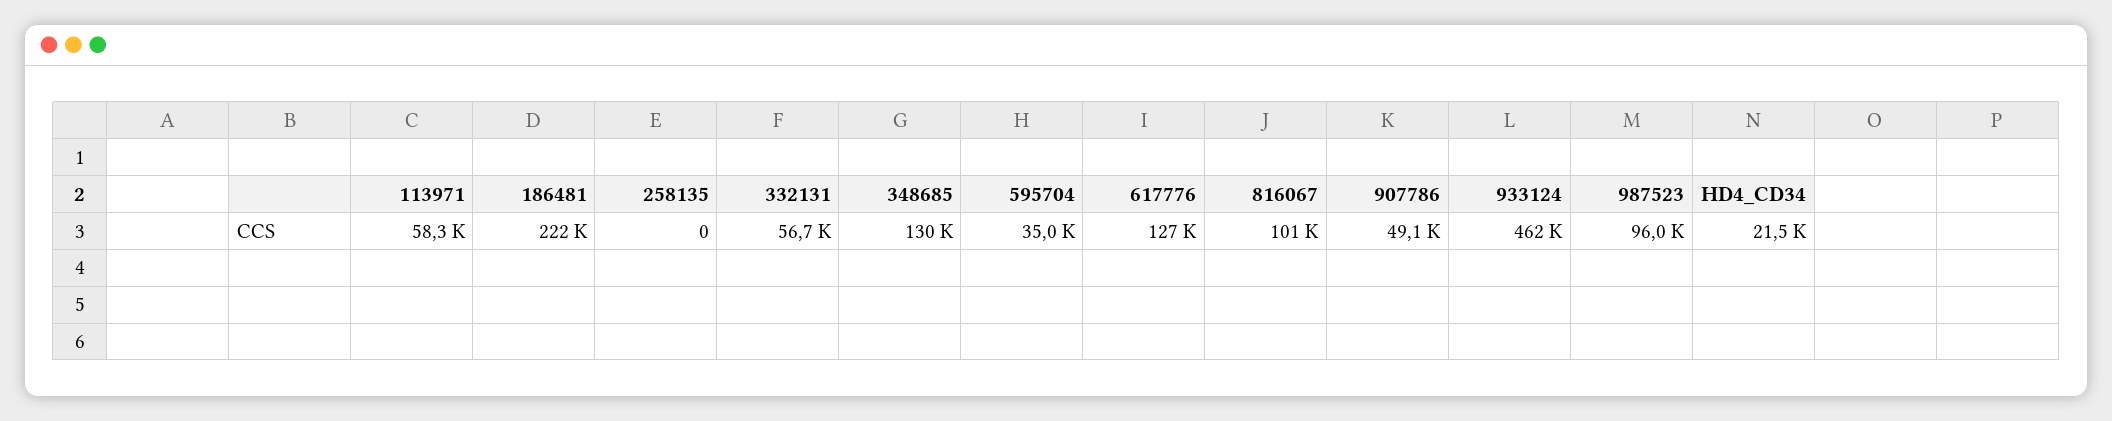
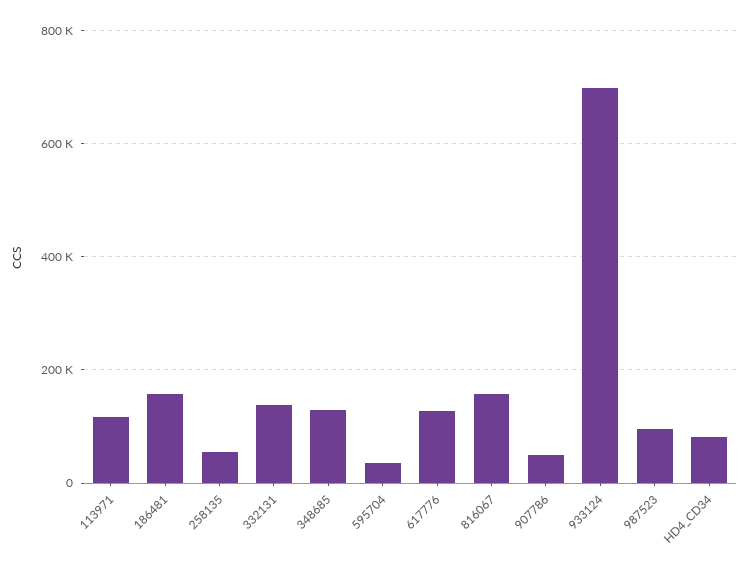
113971: 58300 -> 120000
186481: 222000 -> 160000
258135: 0 -> 60000
332131: 56700 -> 140000
816067: 101000 -> 160000
933124: 462000 -> 700000
HD4_CD34: 21500 -> 80000

